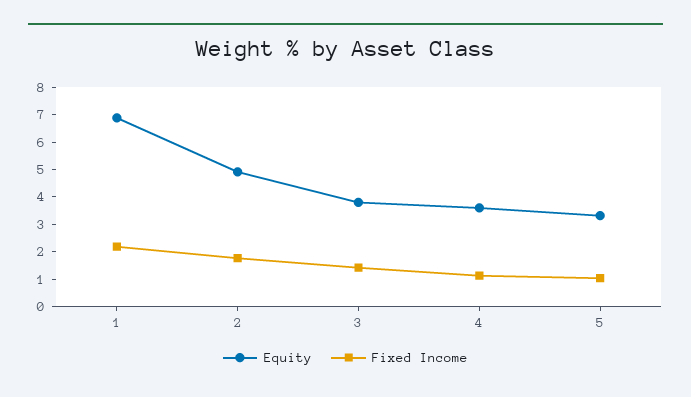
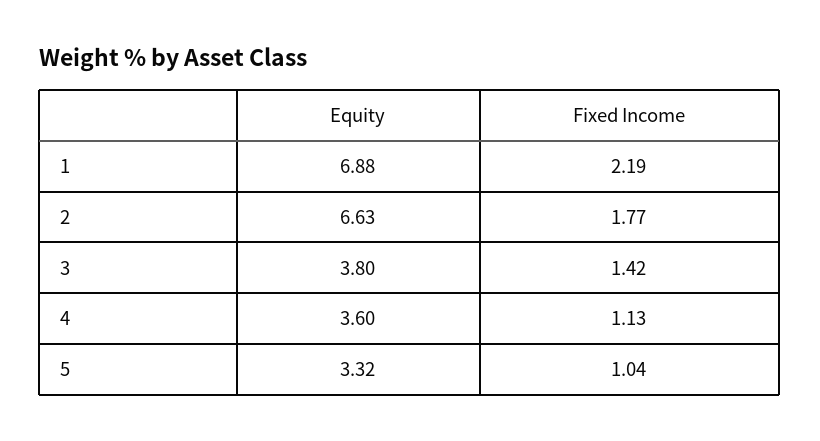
Equity, 2: 5 -> 6.63

